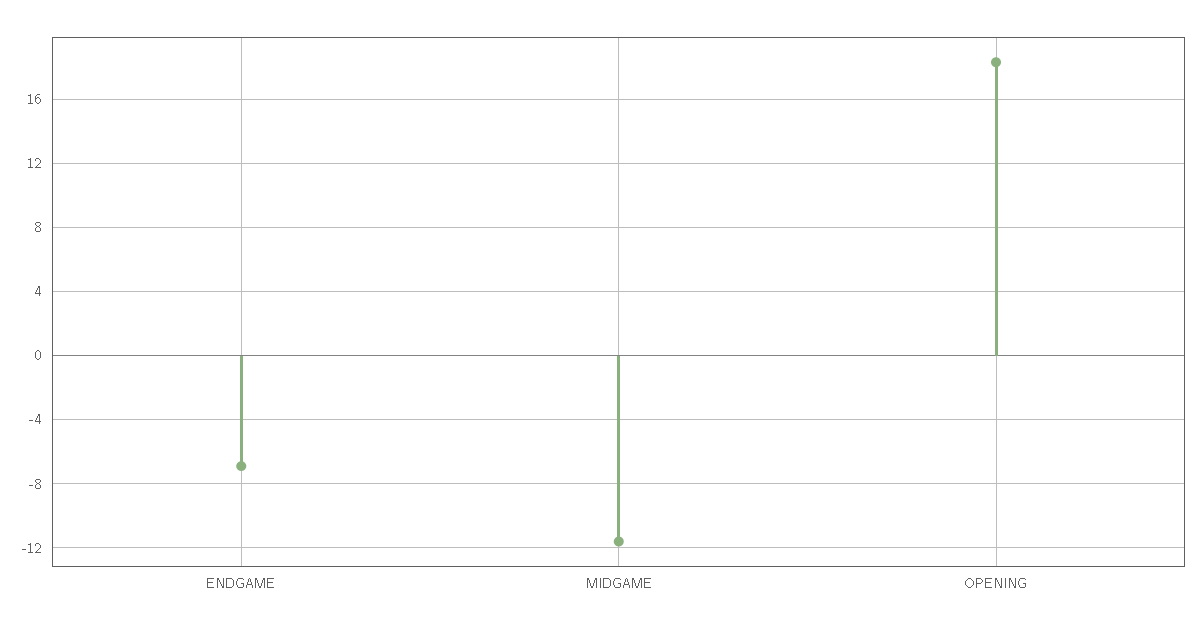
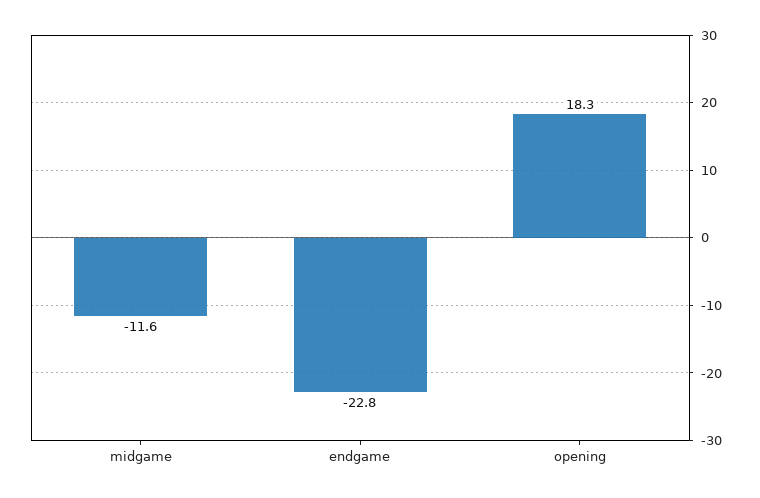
ENDGAME: -7 -> -22.8

